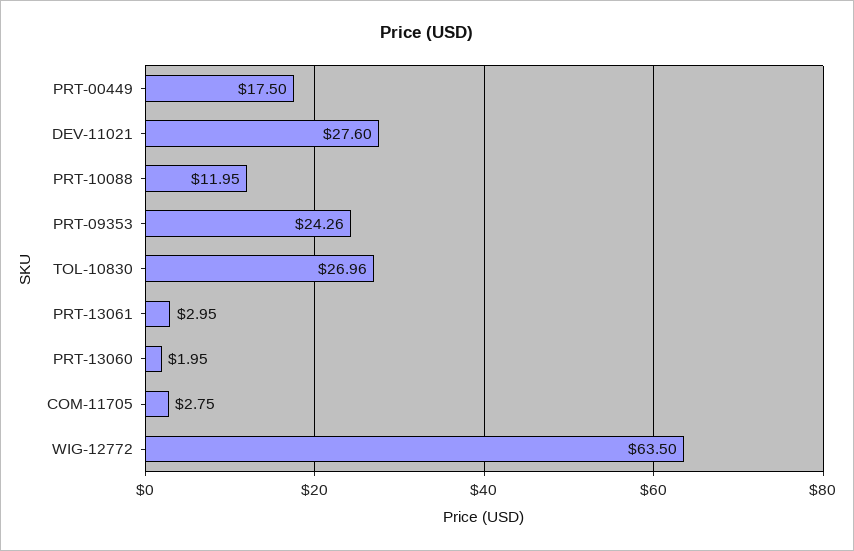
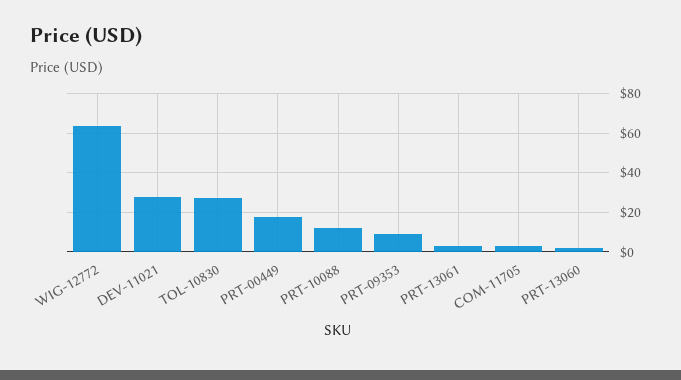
PRT-09353: 24.26 -> 10

